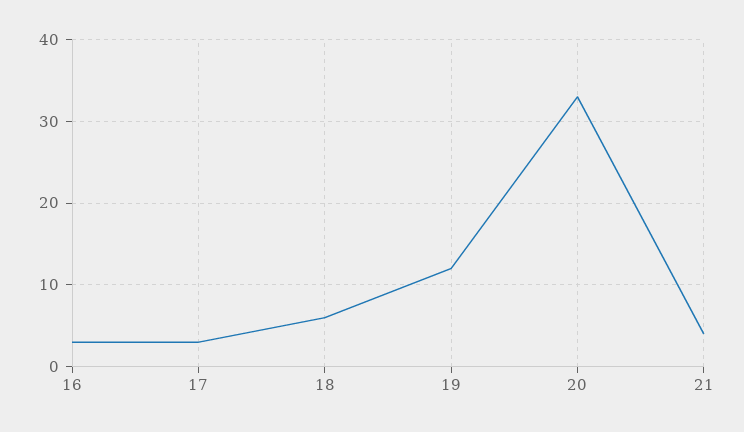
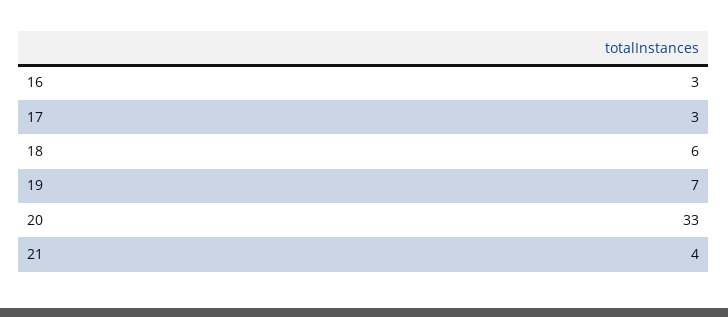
19: 12 -> 7

